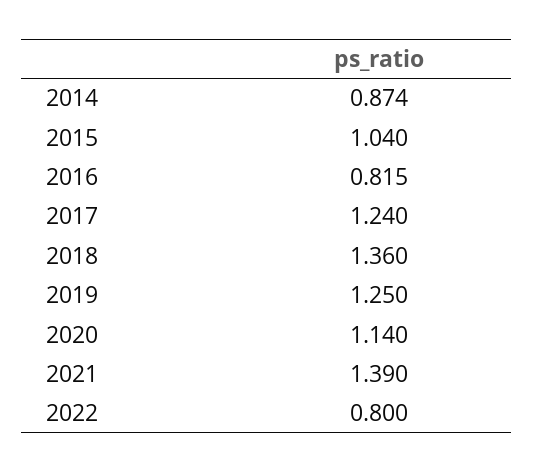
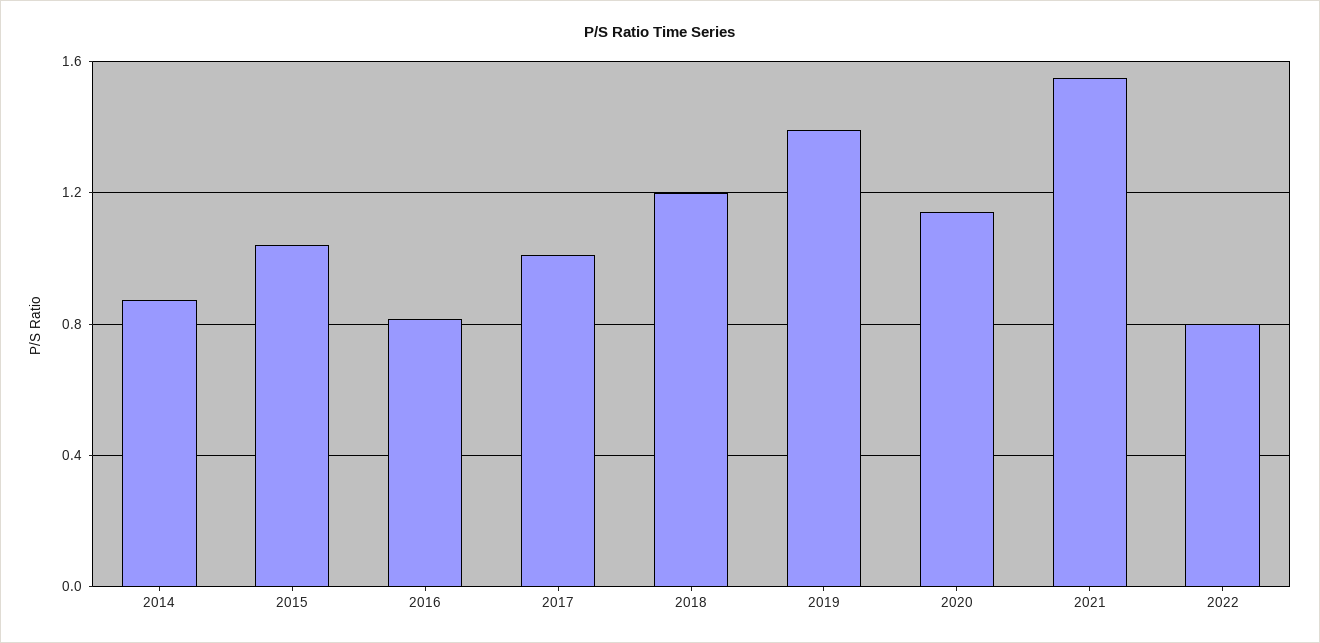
2017: 1.24 -> 1
2018: 1.36 -> 1.2
2019: 1.25 -> 1.4
2021: 1.39 -> 1.55

